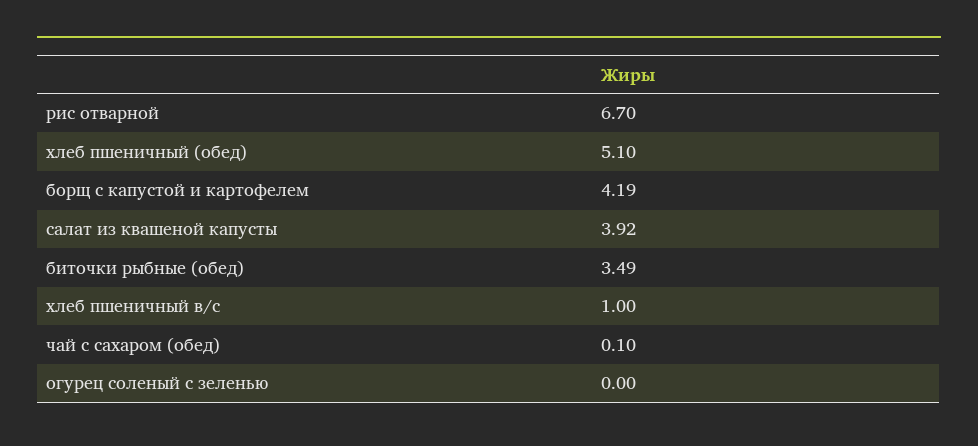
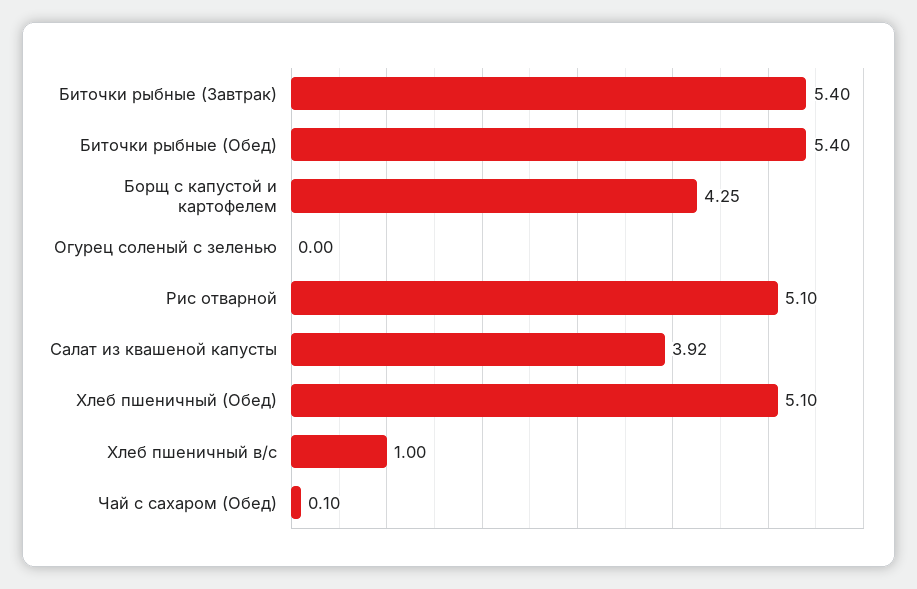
рис отварной: 6.7 -> 5.1
борщ с капустой и картофелем: 4.19 -> 4.25
биточки рыбные (обед): 3.49 -> 5.4
Биточки рыбные (Завтрак): none -> 5.4

